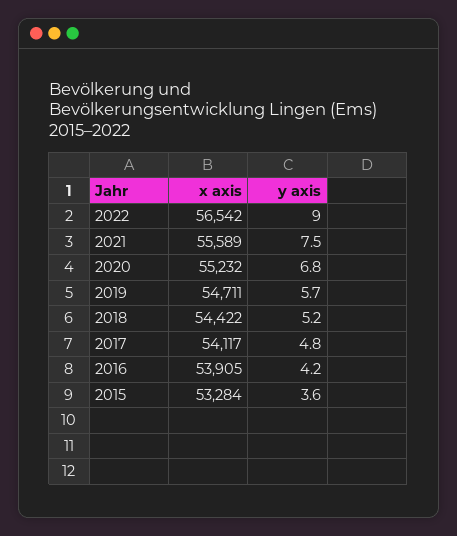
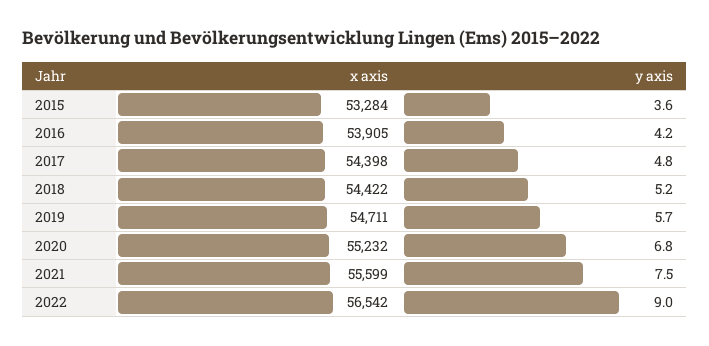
x axis, 2021: 55589 -> 55599
x axis, 2017: 54117 -> 54398

